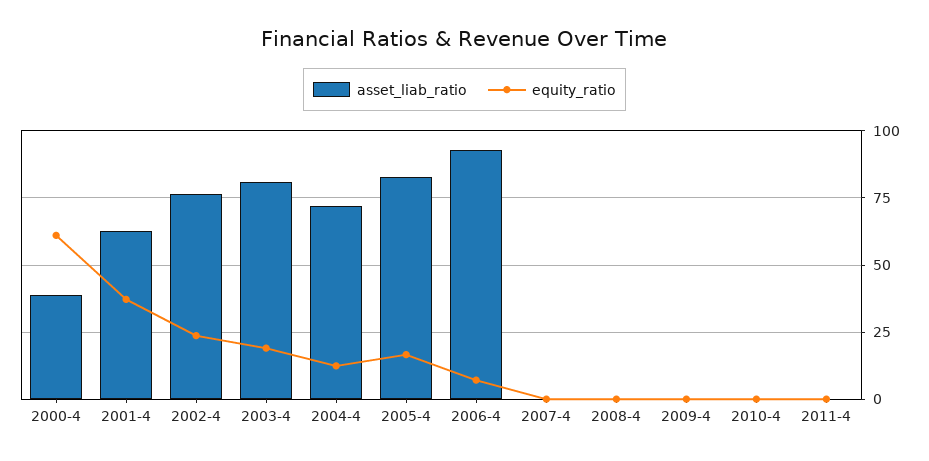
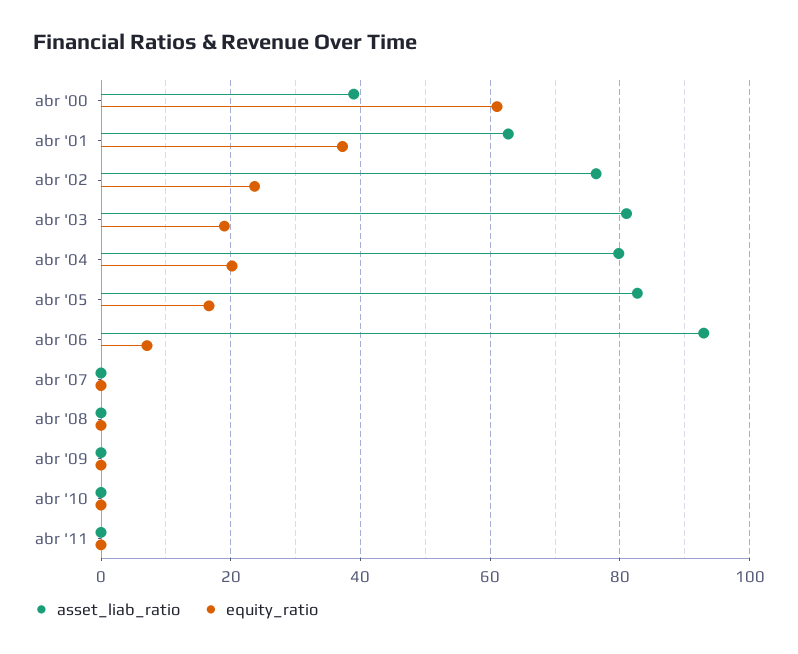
asset_liab_ratio, 2004-4: 72.5 -> 80
equity_ratio, 2004-4: 12.5 -> 20

